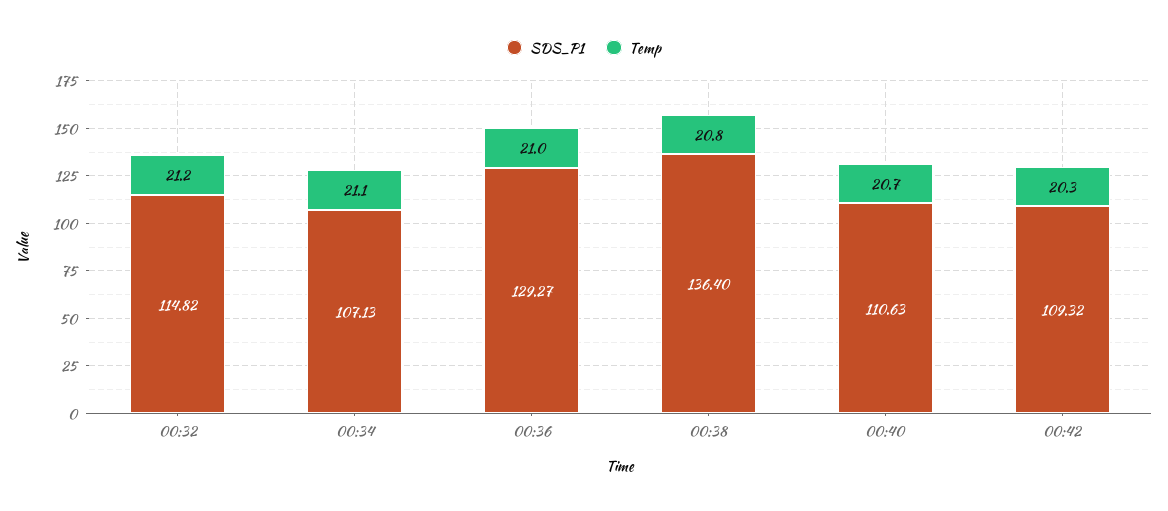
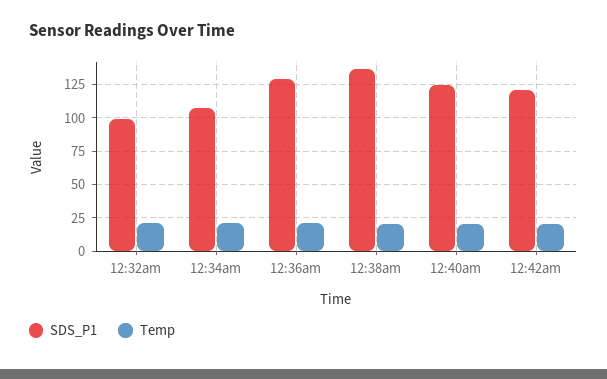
SDS_P1, 00:32: 114.82 -> 100
SDS_P1, 00:40: 110.63 -> 125
SDS_P1, 00:42: 109.32 -> 120

